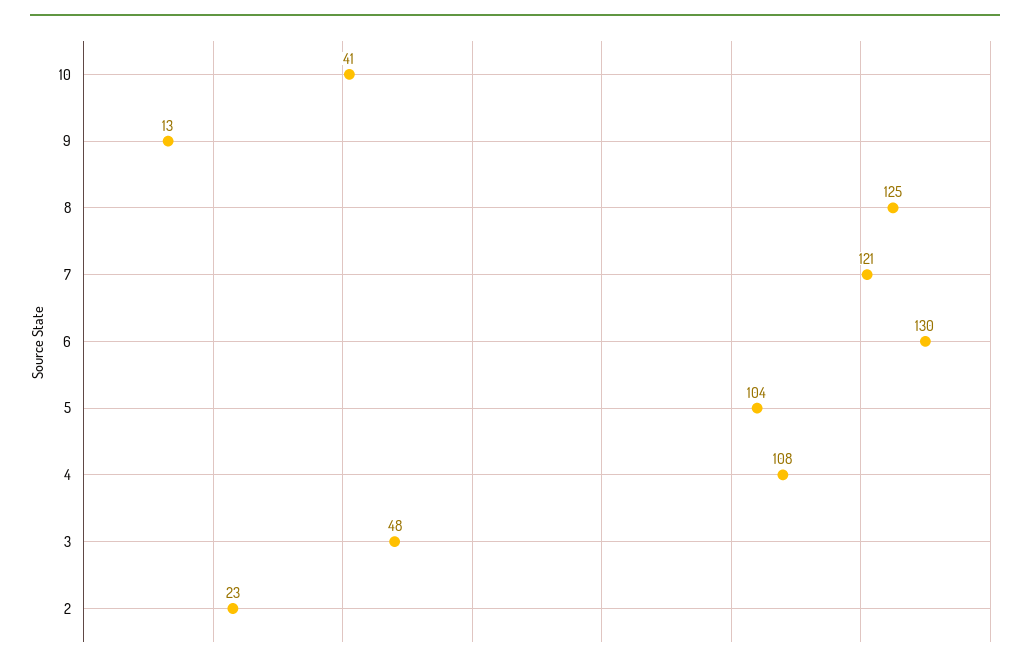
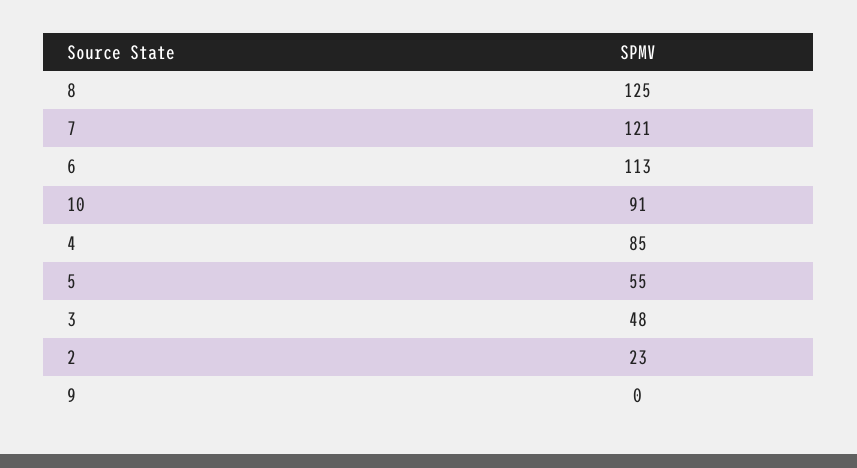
10: 41 -> 91
9: 13 -> 0
6: 130 -> 113
5: 104 -> 55
4: 108 -> 85

